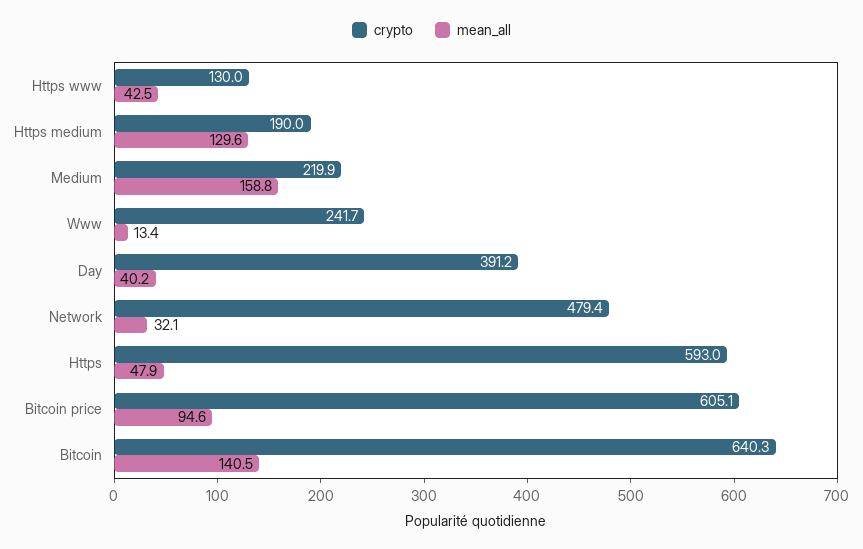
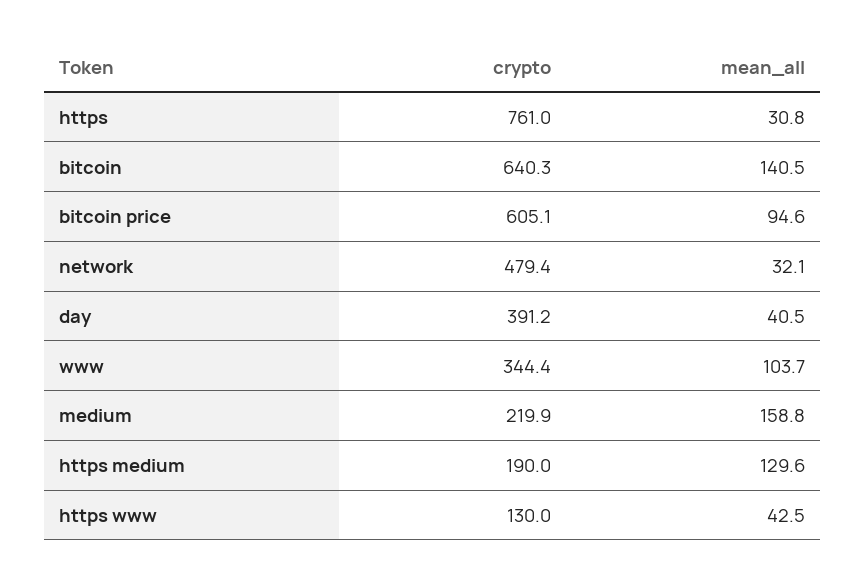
crypto, Www: 241.7 -> 344.4
mean_all, Www: 13.4 -> 103.7
mean_all, Day: 40.2 -> 40.5
crypto, Https: 593 -> 761
mean_all, Https: 47.9 -> 30.8

